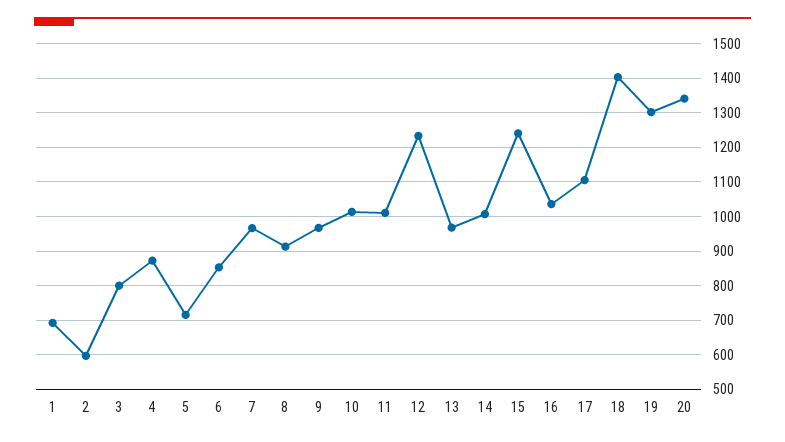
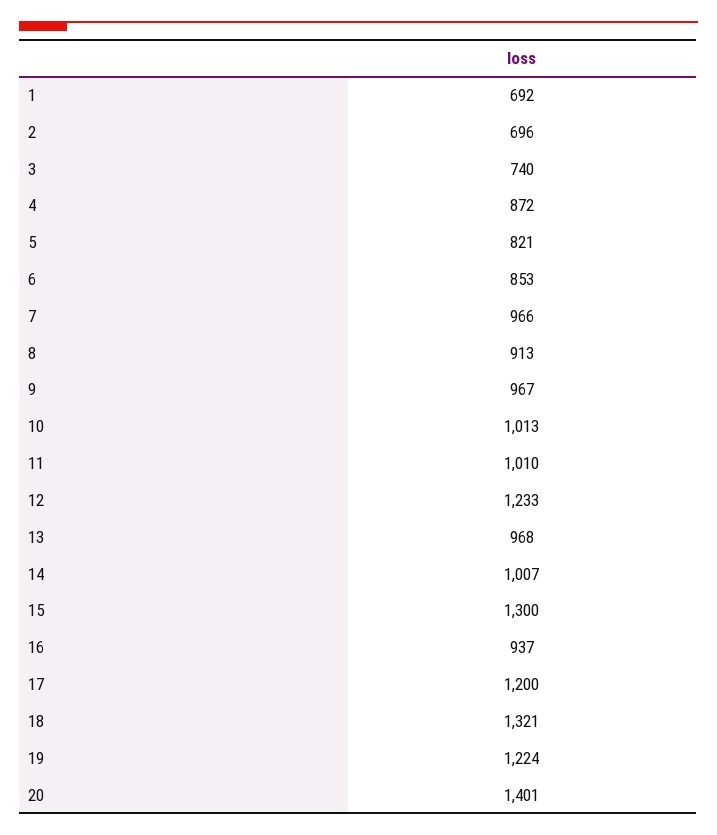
2: 600 -> 696
3: 800 -> 740
5: 720 -> 821
15: 1240 -> 1300
16: 1040 -> 937
17: 1100 -> 1200
18: 1400 -> 1321
19: 1300 -> 1224
20: 1340 -> 1401

